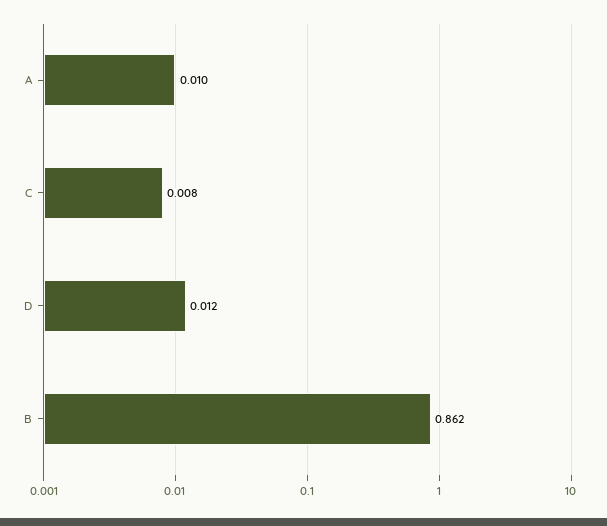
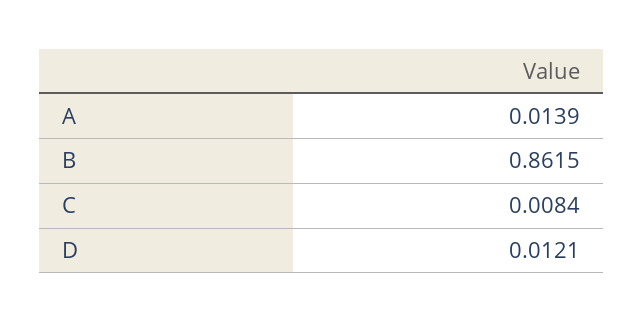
A: 0.01 -> 0.0139

